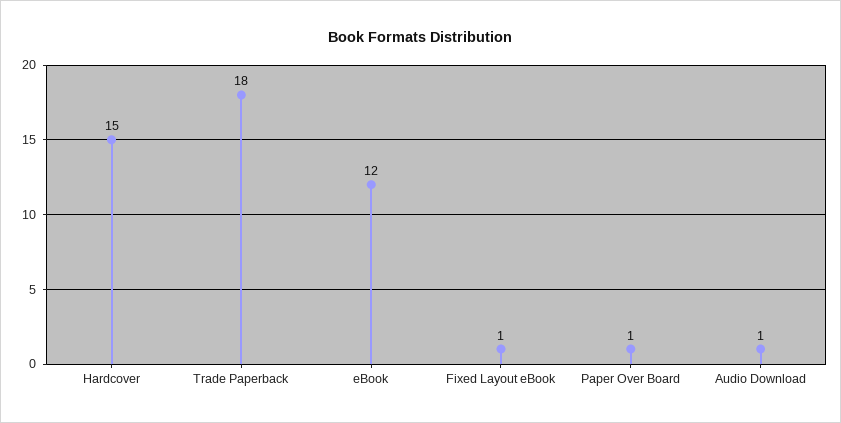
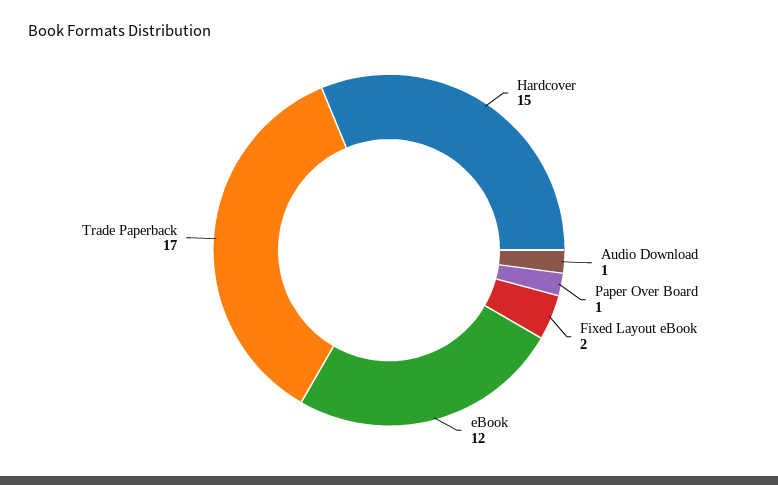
Trade Paperback: 18 -> 17
Fixed Layout eBook: 1 -> 2

